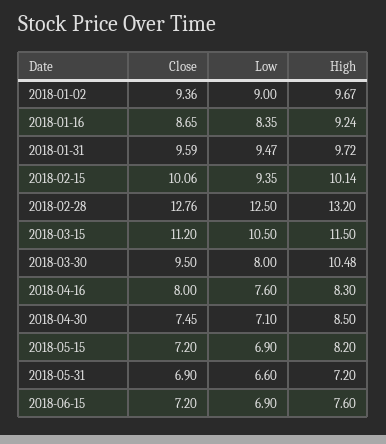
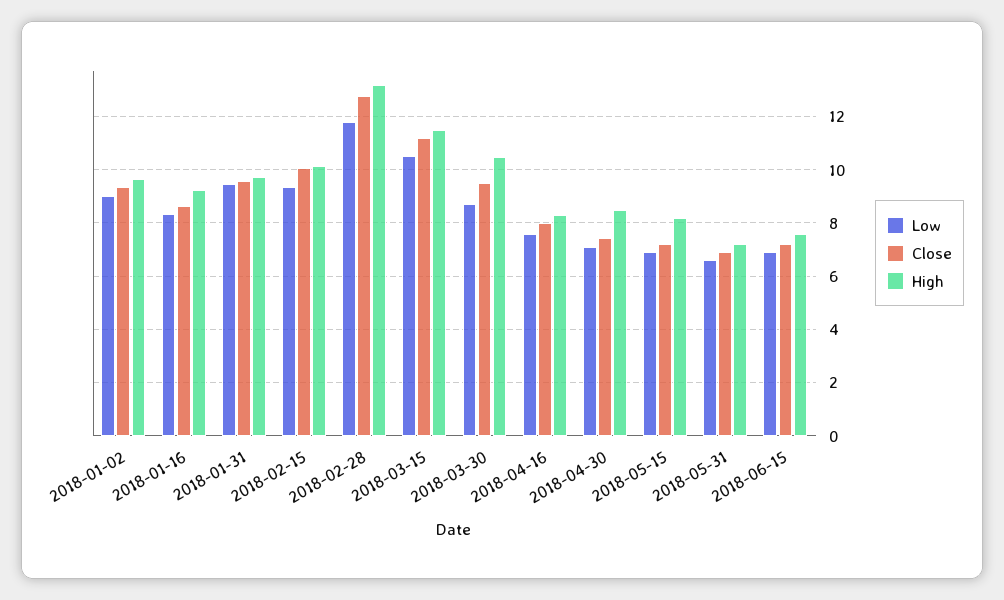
Low, 2018-02-28: 12.5 -> 11.75
Low, 2018-03-30: 8 -> 8.75

